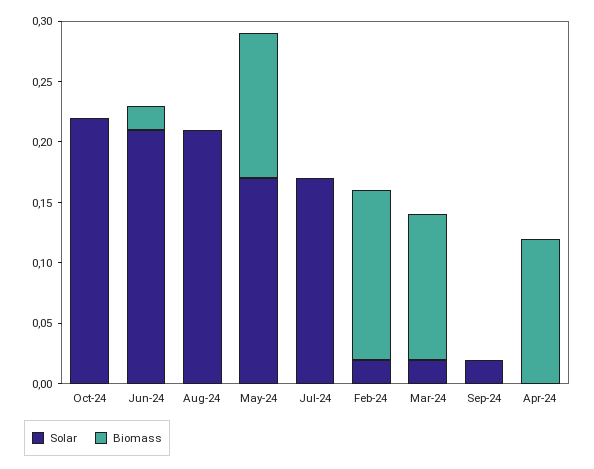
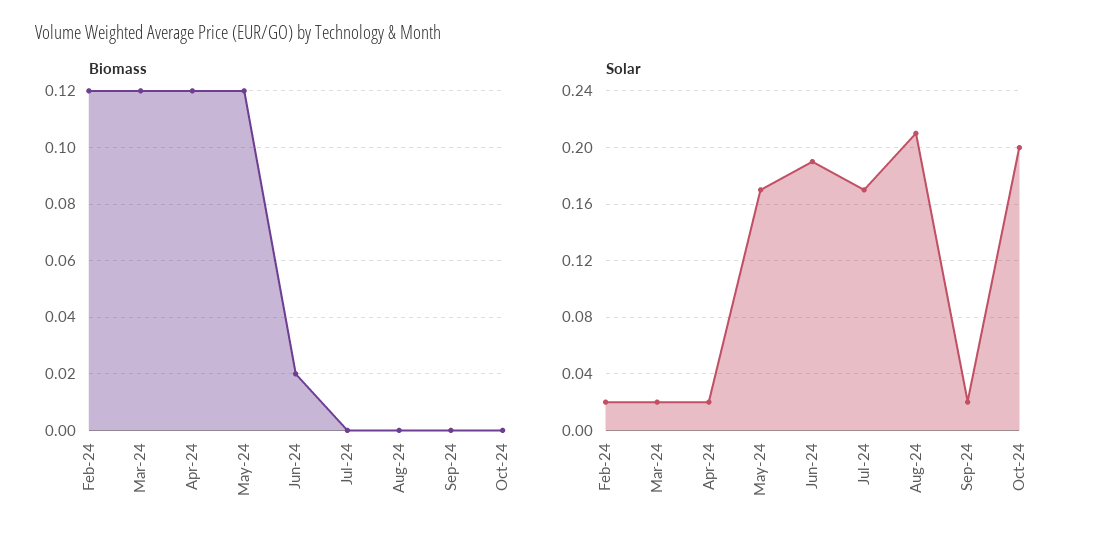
Solar, Oct-24: 0.22 -> 0.2
Solar, Jun-24: 0.21 -> 0.19
Biomass, Feb-24: 0.14 -> 0.12
Solar, Apr-24: 0 -> 0.02

